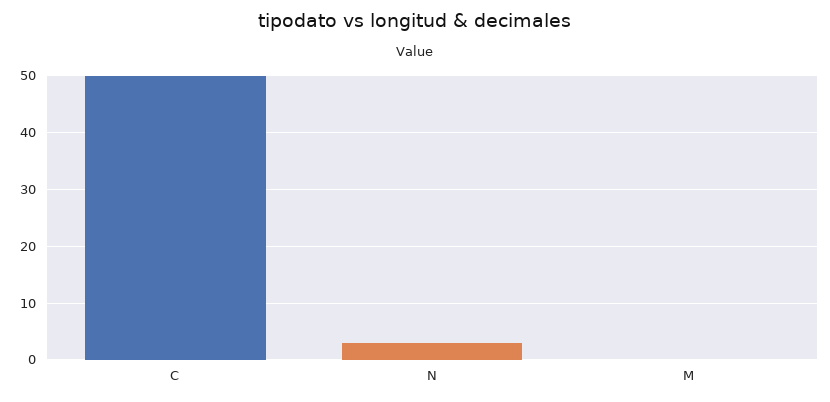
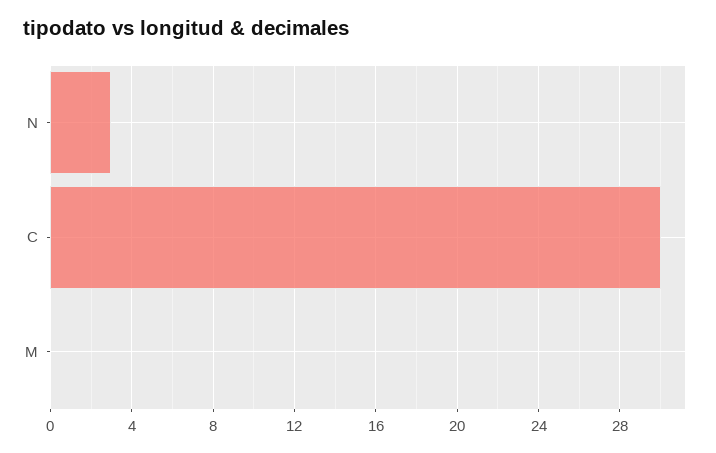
C: 50 -> 30

